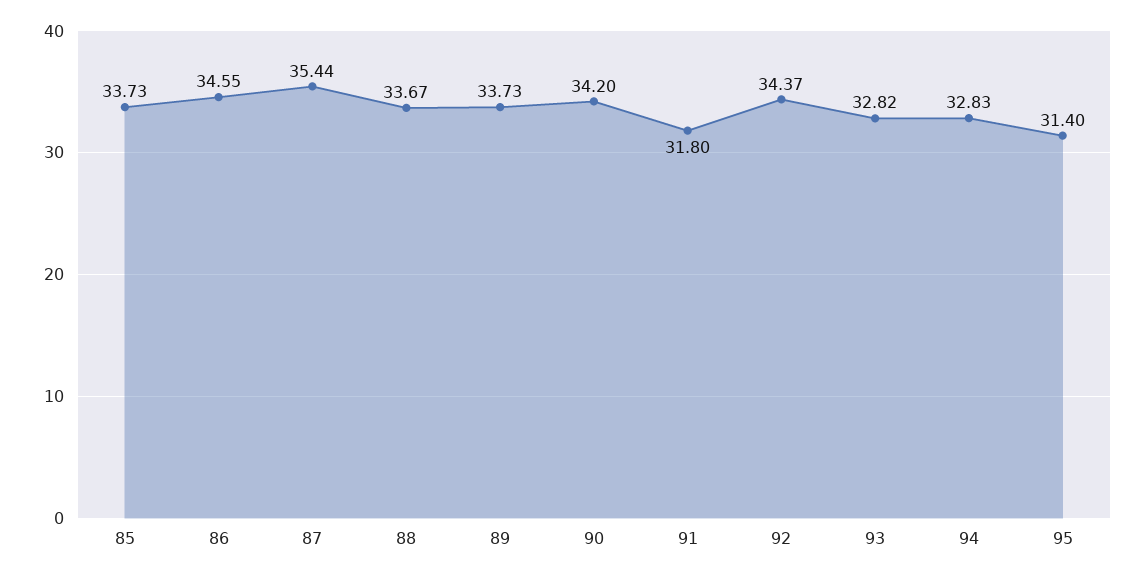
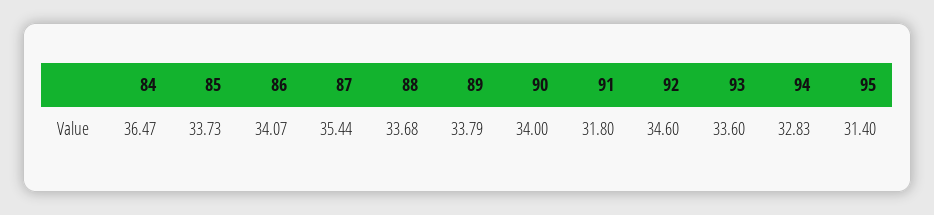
86: 34.55 -> 34.07
88: 33.67 -> 33.68
89: 33.73 -> 33.79
90: 34.2 -> 34
92: 34.37 -> 34.6
93: 32.82 -> 33.6
84: none -> 36.47

